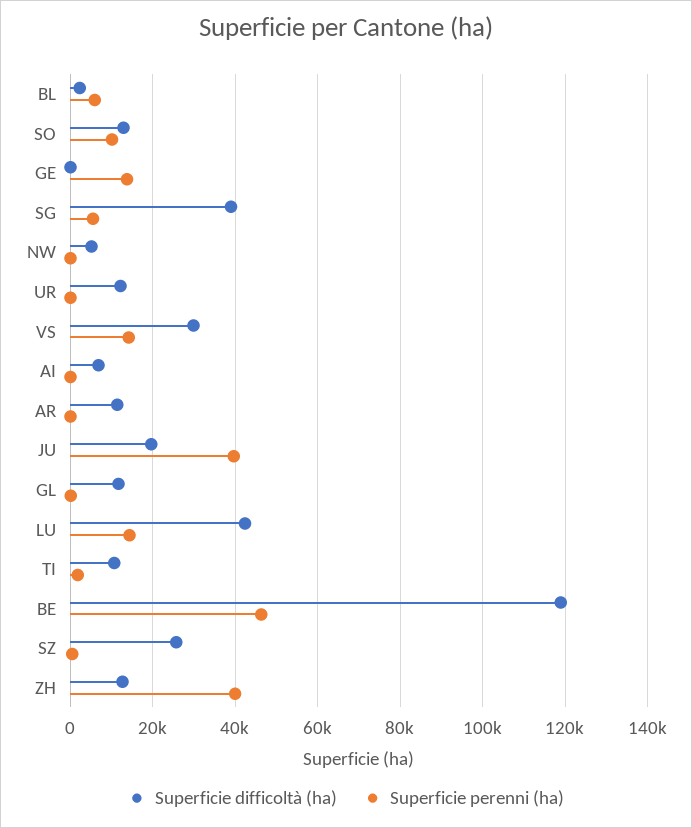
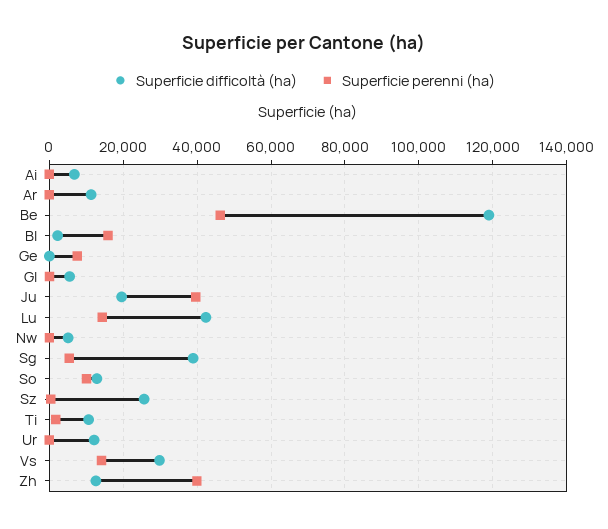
Superficie perenni (ha), BL: 6000 -> 16000
Superficie perenni (ha), GE: 14000 -> 8000
Superficie difficoltà (ha), GL: 12000 -> 6000

